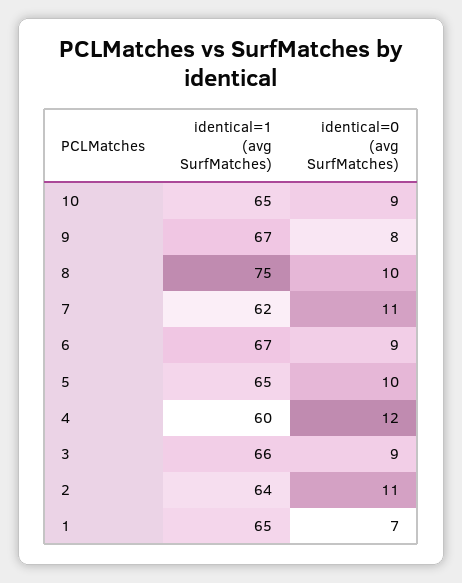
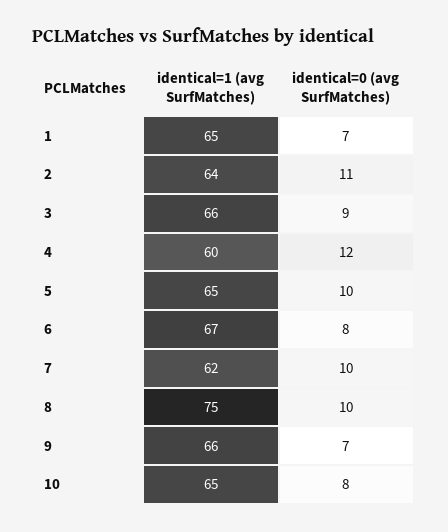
identical=0 (avg SurfMatches), 10: 9 -> 8
identical=1 (avg SurfMatches), 9: 67 -> 66
identical=0 (avg SurfMatches), 9: 8 -> 7
identical=0 (avg SurfMatches), 7: 11 -> 10
identical=0 (avg SurfMatches), 6: 9 -> 8

